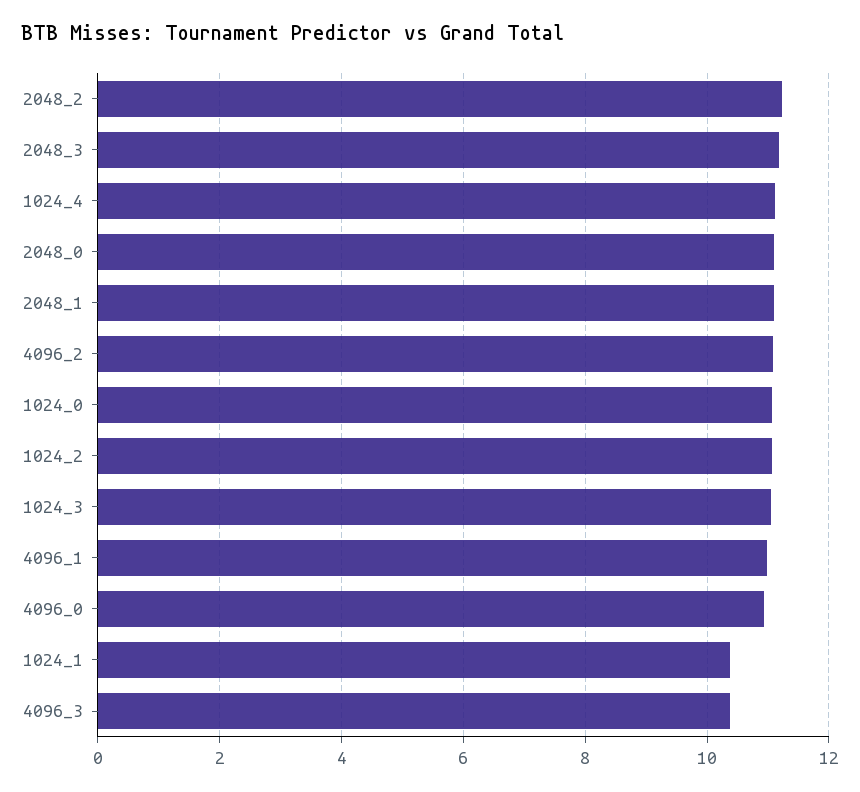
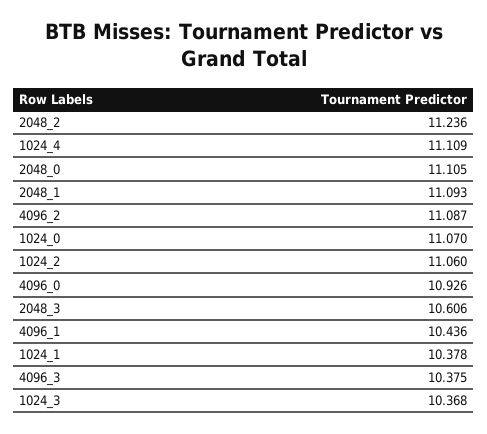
2048_3: 11.2 -> 10.606
1024_3: 11 -> 10.368
4096_1: 11 -> 10.436

